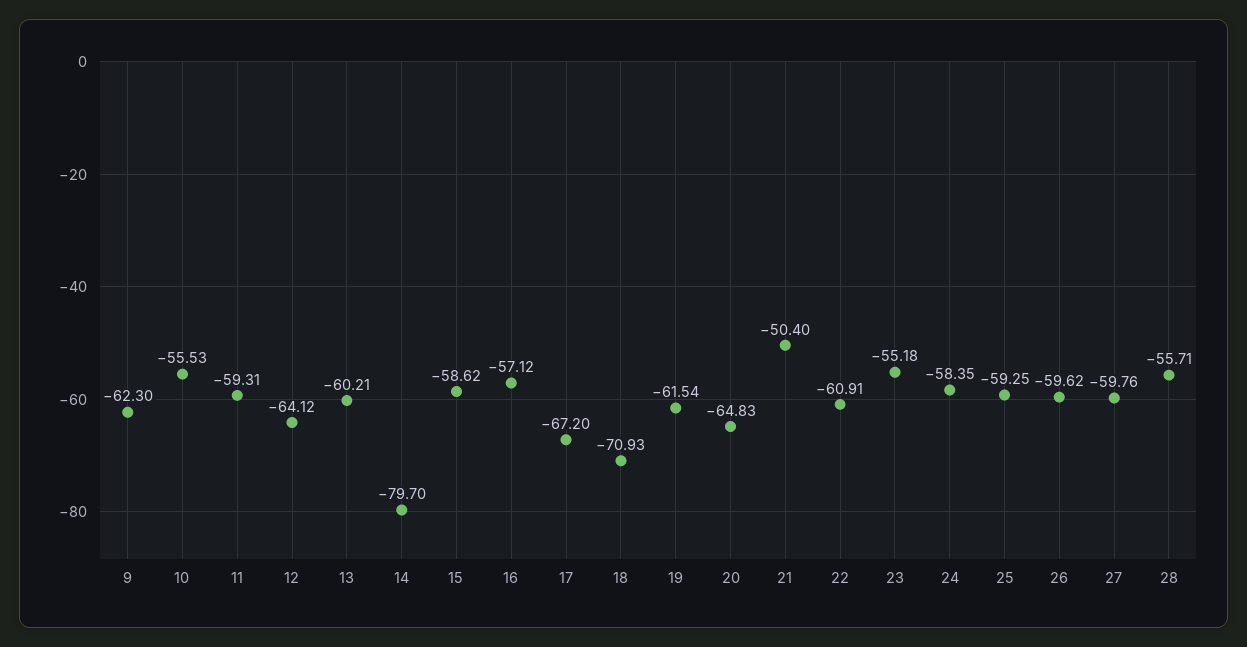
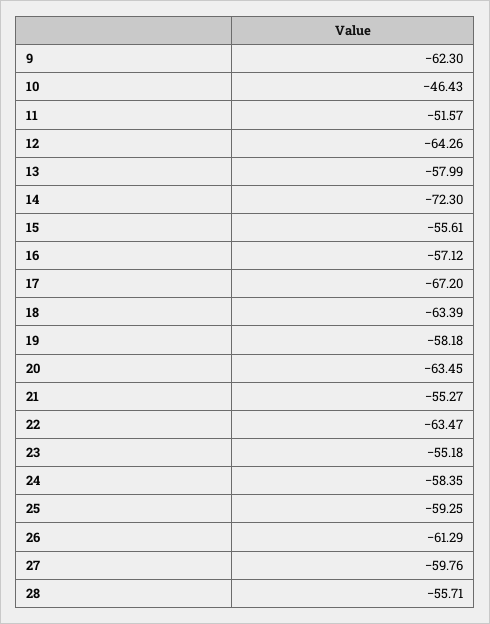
10: -55.53 -> -46.43
11: -59.31 -> -51.57
12: -64.12 -> -64.26
13: -60.21 -> -57.99
14: -79.7 -> -72.3
15: -58.62 -> -55.61
18: -70.93 -> -63.39
19: -61.54 -> -58.18
20: -64.83 -> -63.45
21: -50.4 -> -55.27
22: -60.91 -> -63.47
26: -59.62 -> -61.29

